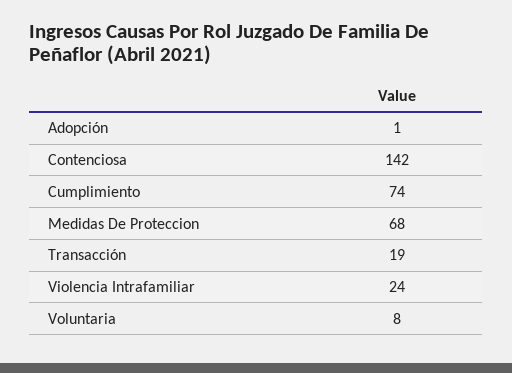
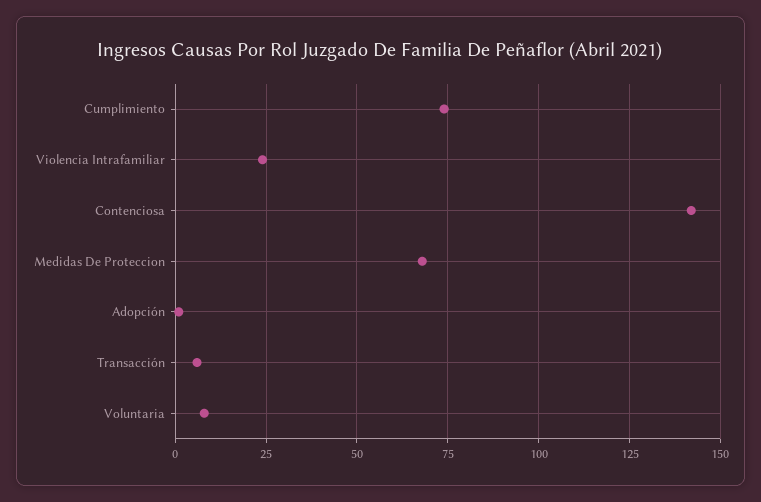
Transacción: 19 -> 5

